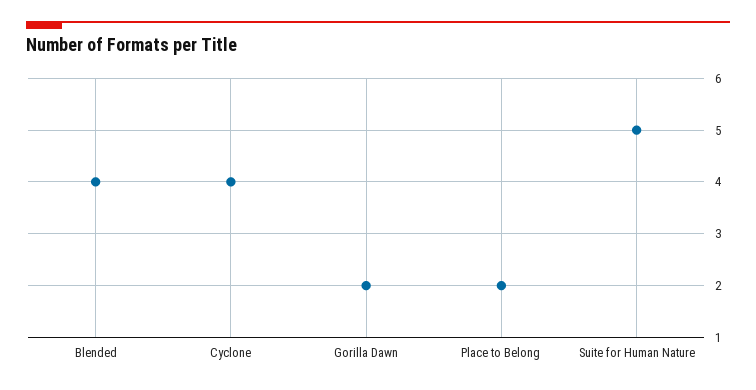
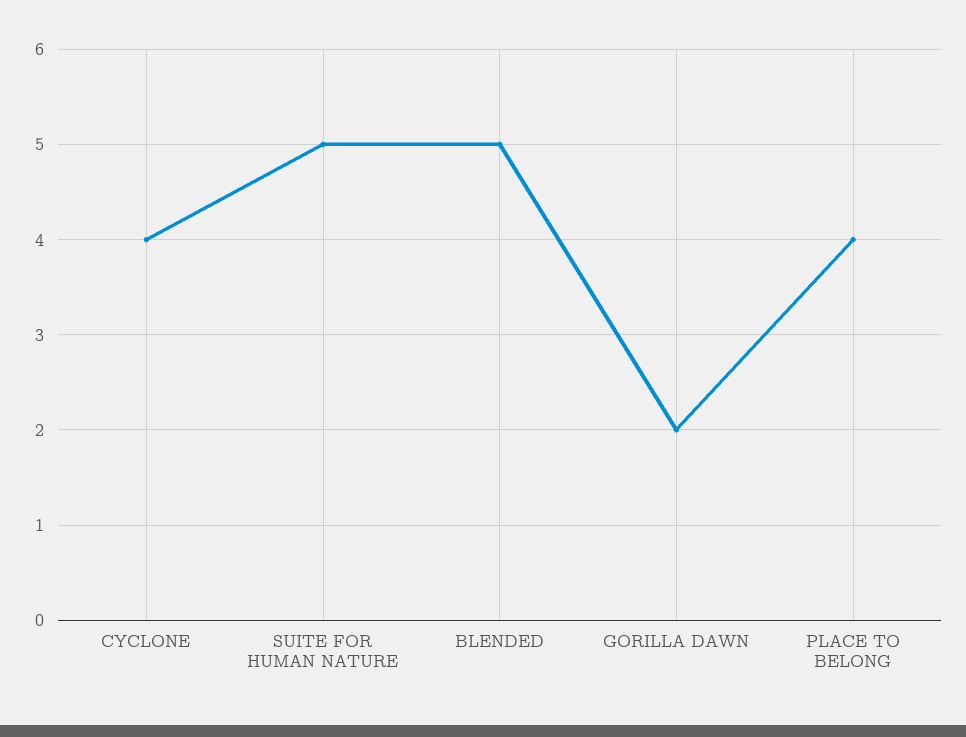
Blended: 4 -> 5
Place to Belong: 2 -> 4

